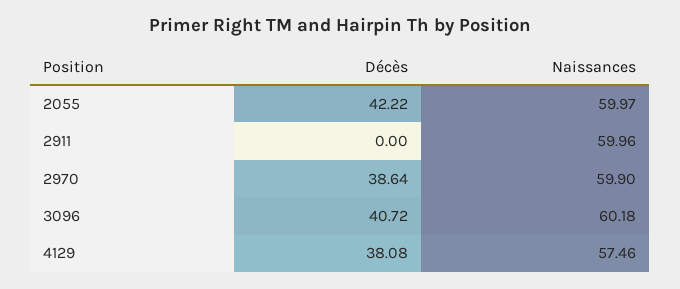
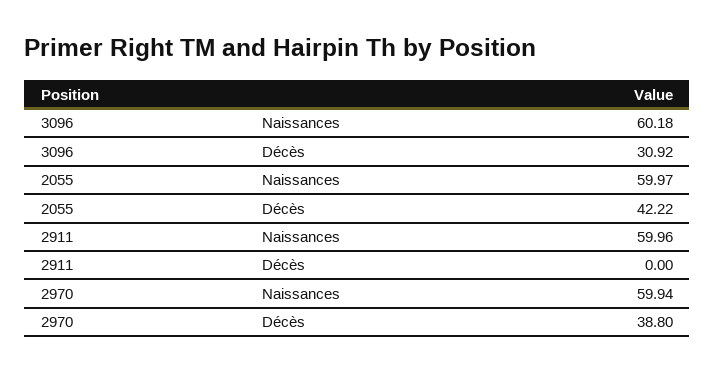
Décès, 2970: 38.64 -> 38.8
Naissances, 2970: 59.9 -> 59.94
Décès, 3096: 40.72 -> 30.92
Décès, 4129: 38.08 -> none
Naissances, 4129: 57.46 -> none

